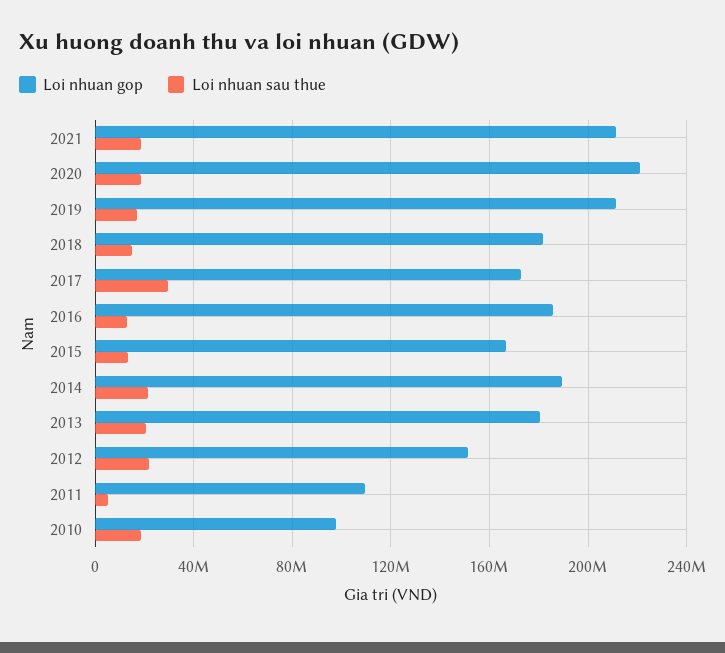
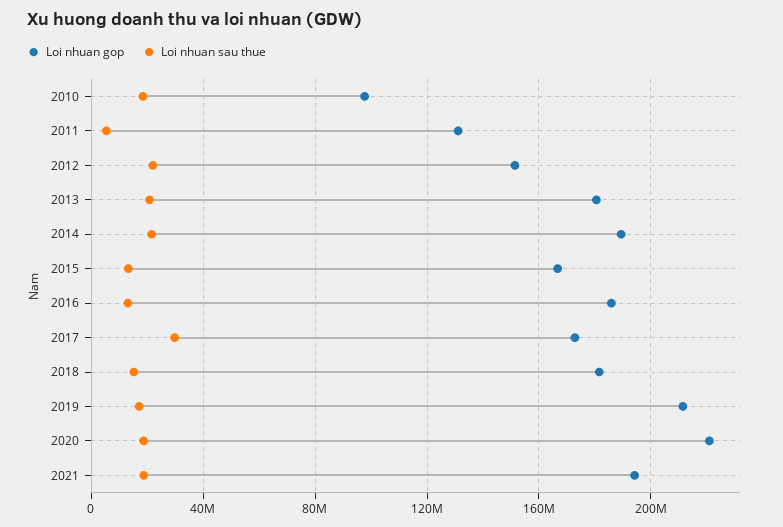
Loi nhuan gop, 2021: 210000000 -> 195000000
Loi nhuan gop, 2011: 110000000 -> 130000000

